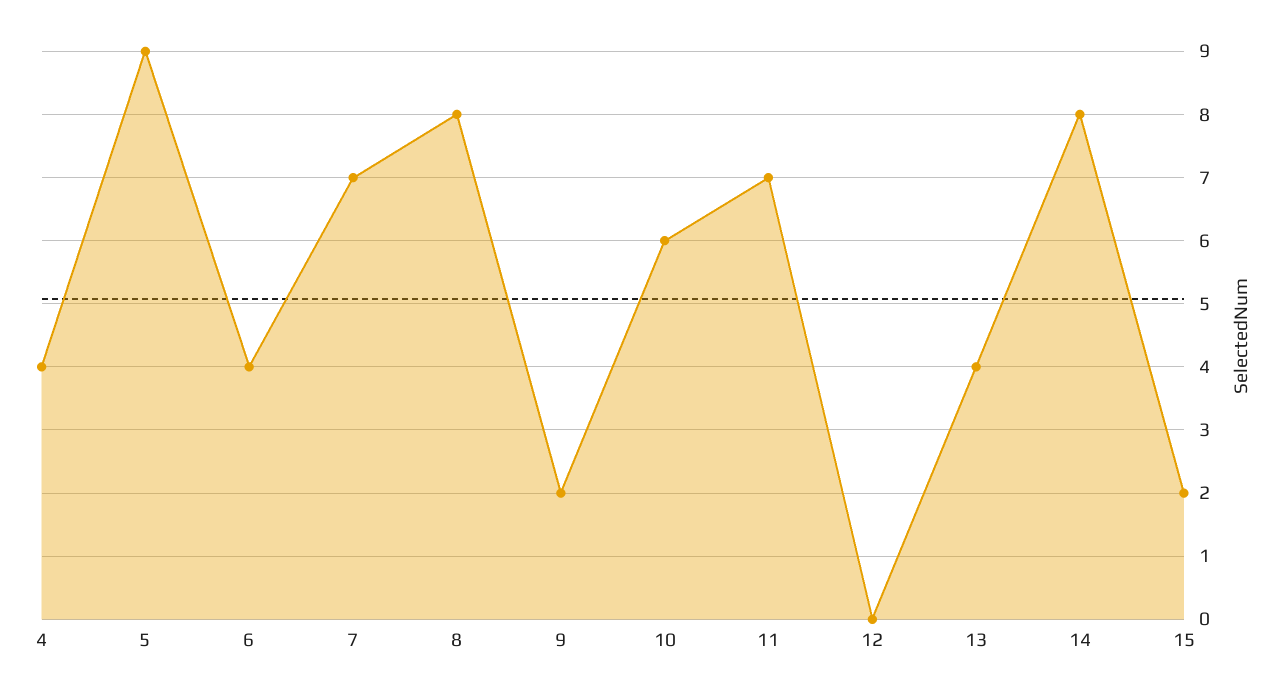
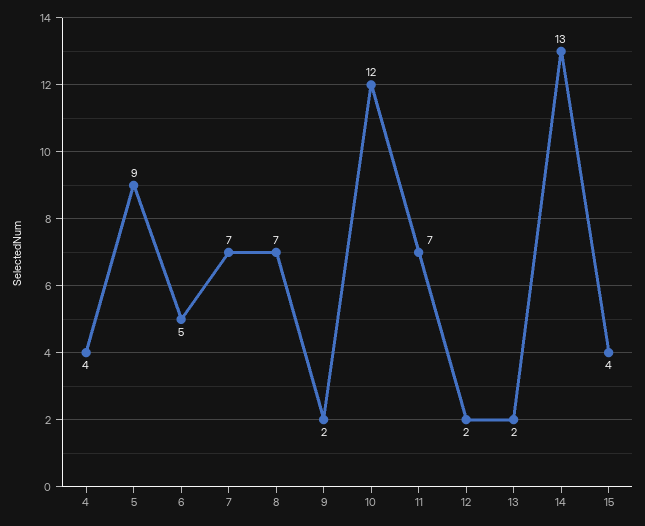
6: 4 -> 5
8: 8 -> 7
10: 6 -> 12
12: 0 -> 2
13: 4 -> 2
14: 8 -> 13
15: 2 -> 4

